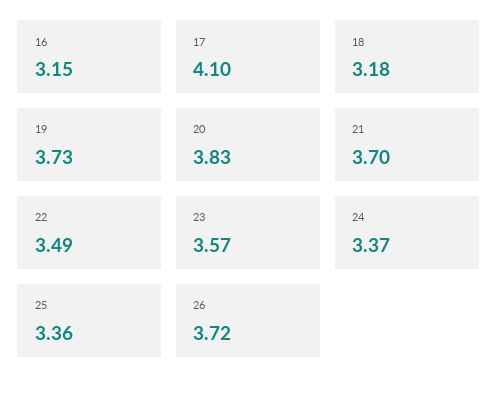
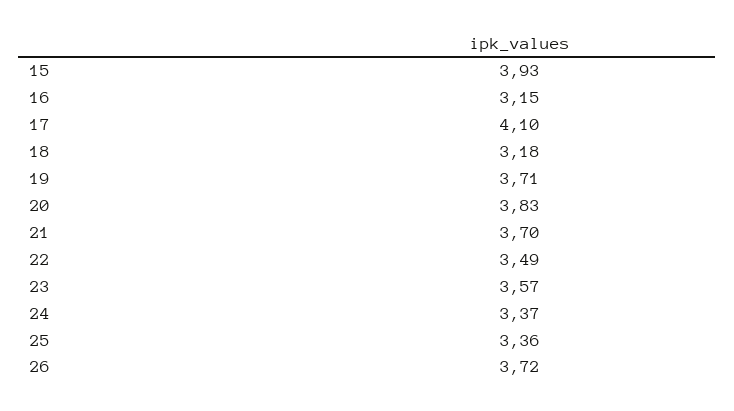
19: 3.73 -> 3.71
15: none -> 3.93

